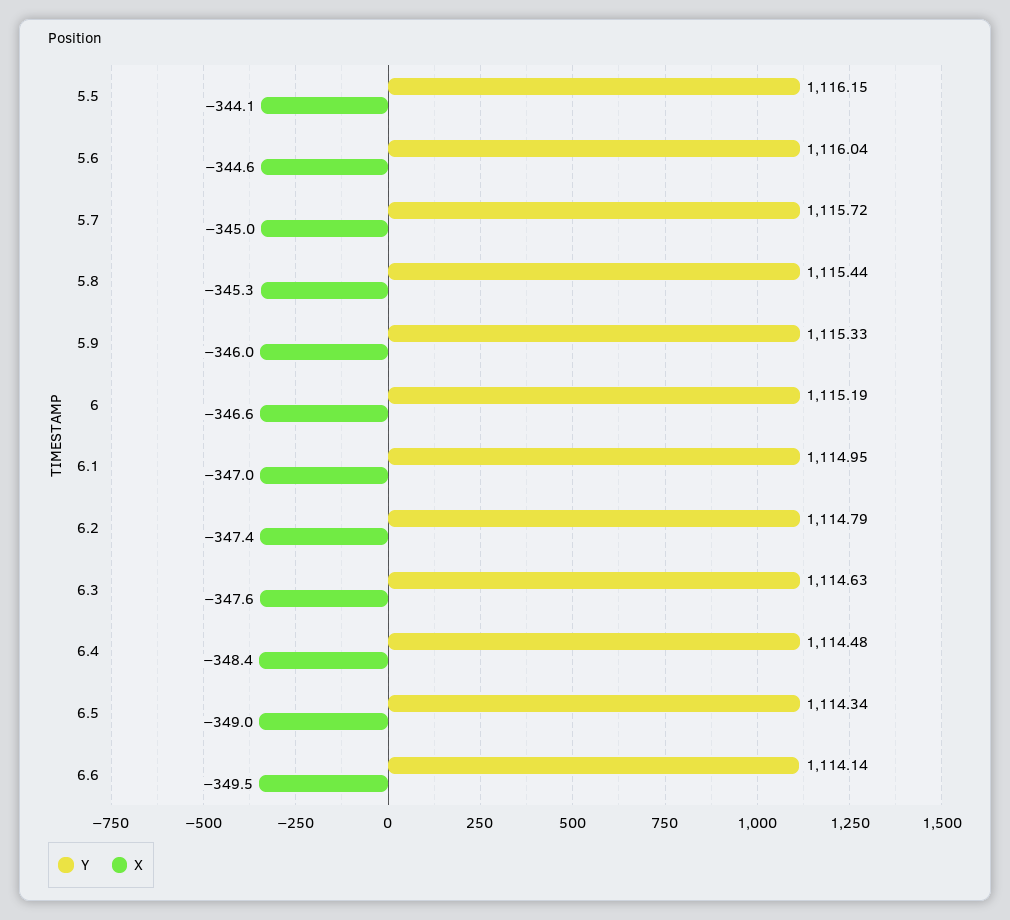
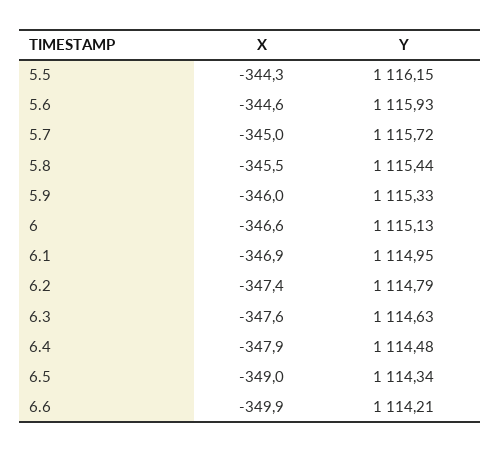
X, 5.5: -344.1 -> -344.3
Y, 5.6: 1116.04 -> 1115.93
X, 5.8: -345.3 -> -345.5
Y, 6: 1115.19 -> 1115.13
X, 6.1: -347 -> -346.9
X, 6.4: -348.4 -> -347.9
Y, 6.6: 1114.14 -> 1114.21
X, 6.6: -349.5 -> -349.9

